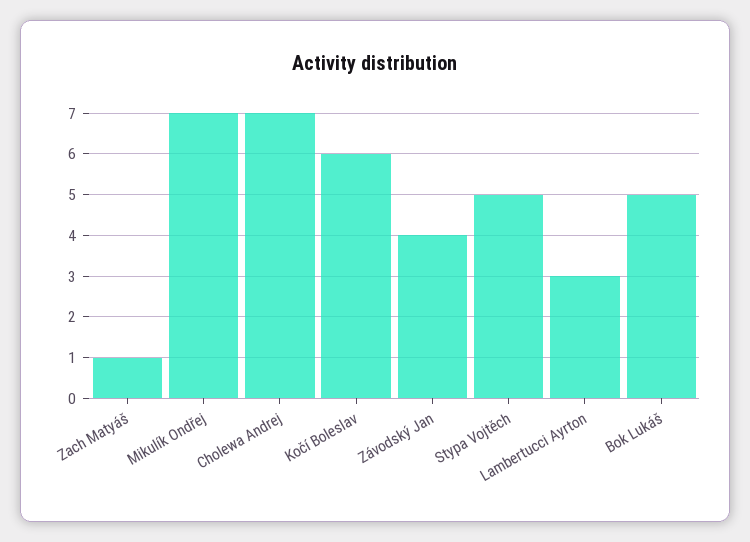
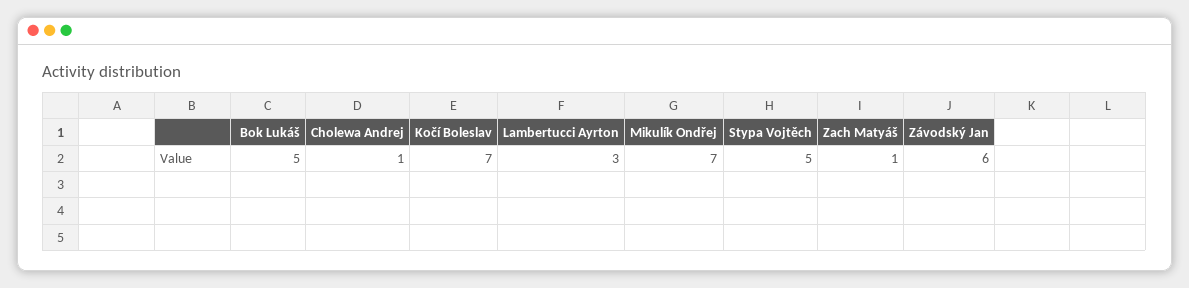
Cholewa Andrej: 7 -> 1
Kočí Boleslav: 6 -> 7
Závodský Jan: 4 -> 6

